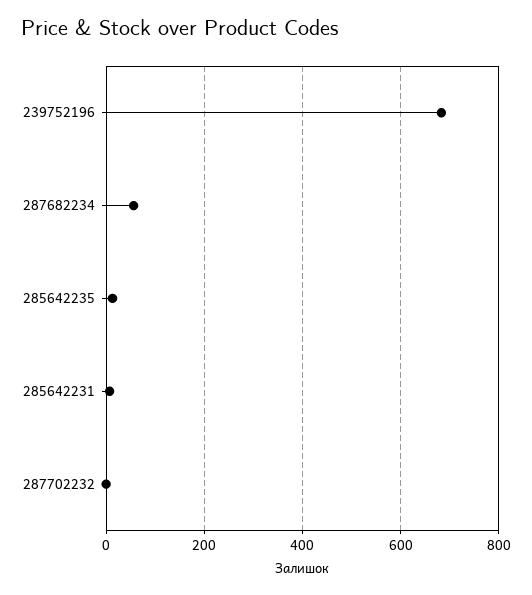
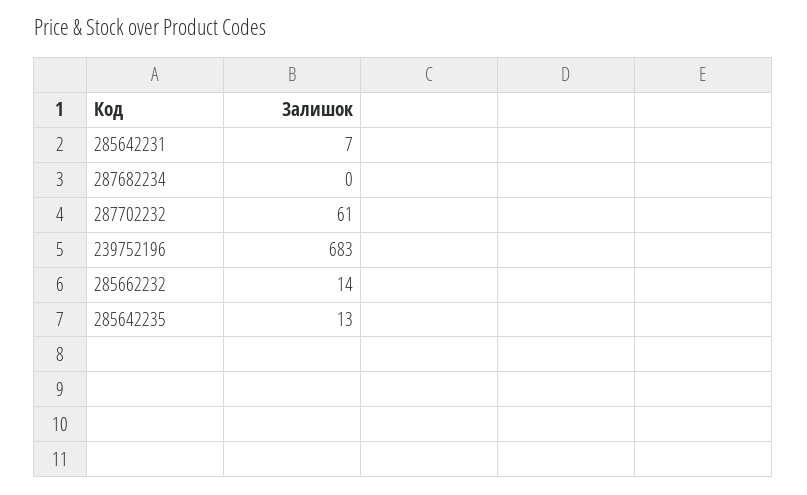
287682234: 60 -> 0
287702232: 0 -> 61
285662232: none -> 14

